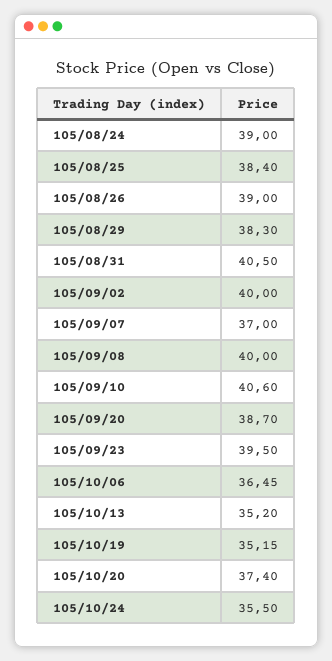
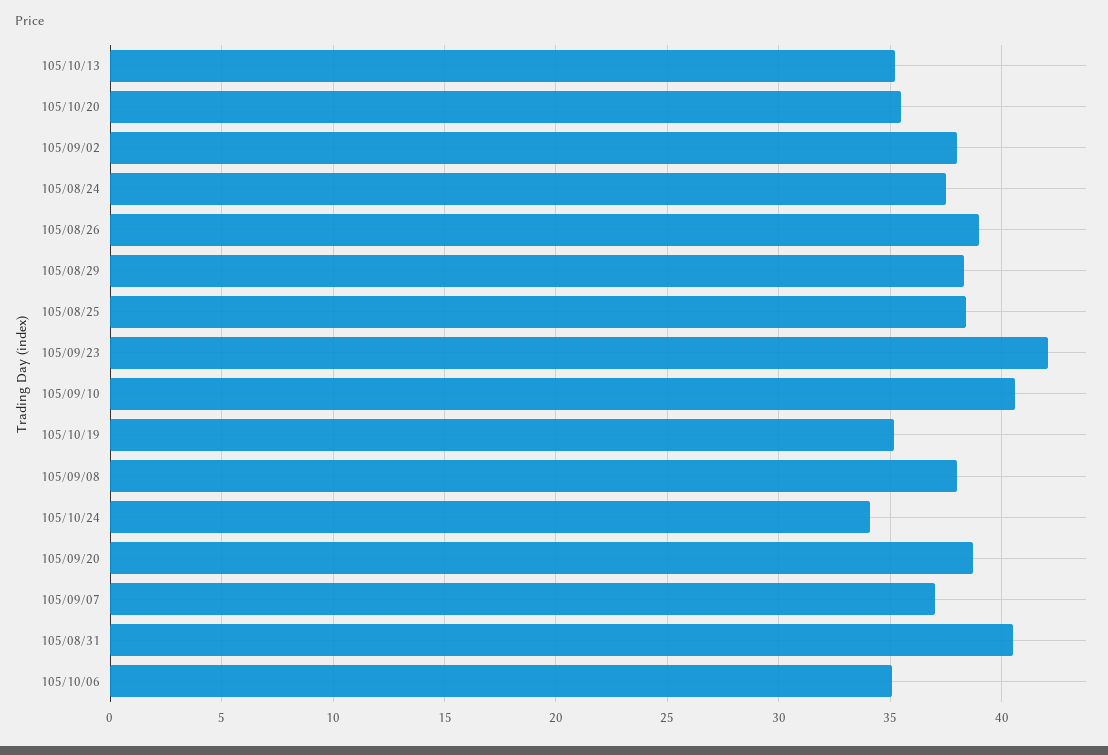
105/08/24: 39 -> 37.5
105/09/02: 40 -> 38
105/09/08: 40 -> 38
105/09/23: 39.5 -> 42
105/10/06: 36.45 -> 35
105/10/20: 37.4 -> 35.5
105/10/24: 35.5 -> 34

